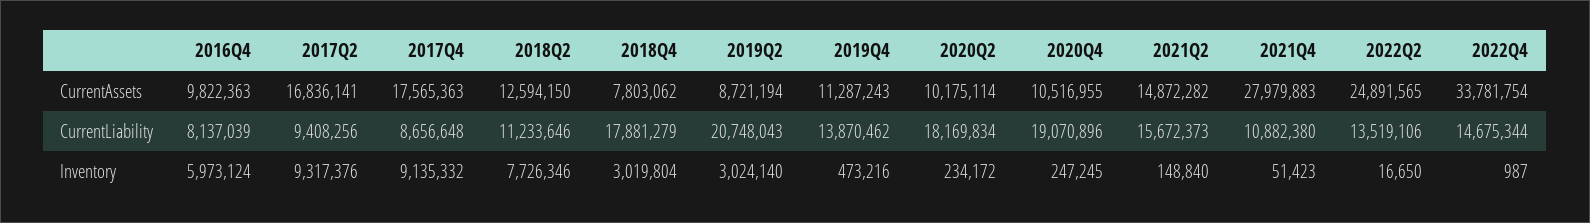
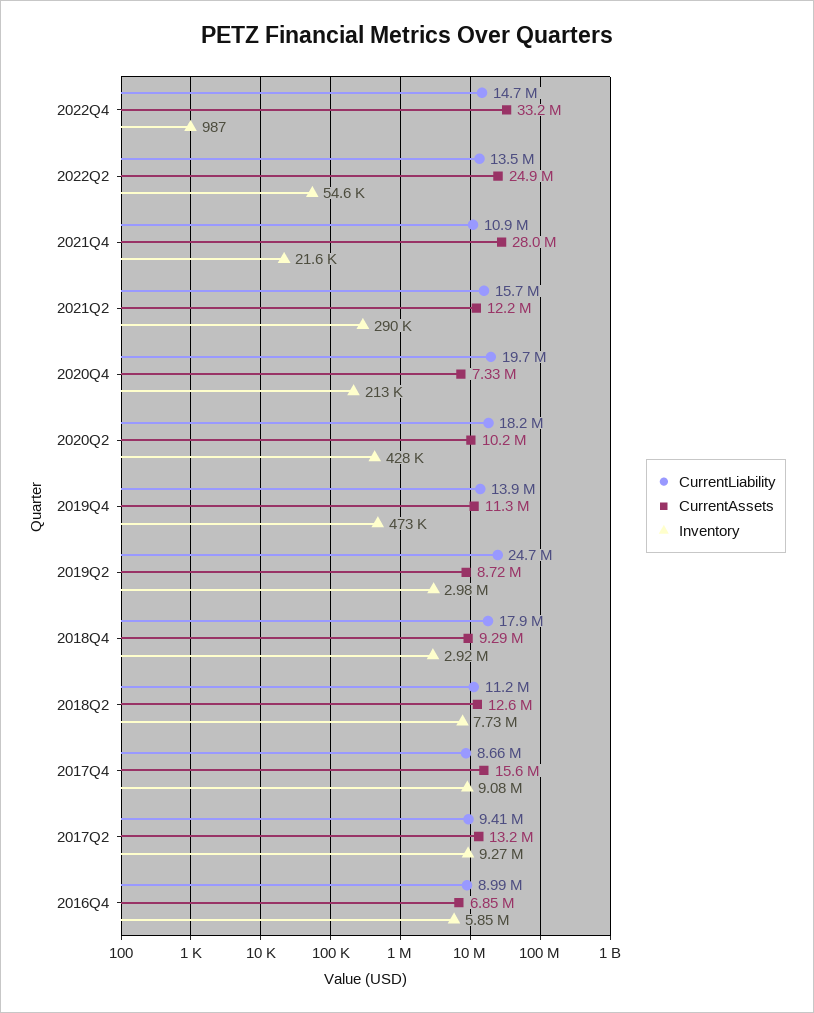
CurrentAssets, 2016Q4: 9822363 -> 6850000
CurrentAssets, 2017Q2: 16836141 -> 13200000
CurrentAssets, 2017Q4: 17565363 -> 15600000
CurrentAssets, 2018Q4: 7803062 -> 9290000
CurrentAssets, 2020Q4: 10516955 -> 7330000
CurrentAssets, 2021Q2: 14872282 -> 12200000
CurrentAssets, 2022Q4: 33781754 -> 33200000
CurrentLiability, 2016Q4: 8137039 -> 8990000
CurrentLiability, 2019Q2: 20748043 -> 24700000
CurrentLiability, 2020Q4: 19070896 -> 19700000
Inventory, 2016Q4: 5973124 -> 5850000
Inventory, 2017Q2: 9317376 -> 9270000
Inventory, 2017Q4: 9135332 -> 9080000
Inventory, 2018Q4: 3019804 -> 2920000
Inventory, 2019Q2: 3024140 -> 2980000
Inventory, 2020Q2: 234172 -> 428000
Inventory, 2020Q4: 247245 -> 213000
Inventory, 2021Q2: 148840 -> 290000
Inventory, 2021Q4: 51423 -> 21600
Inventory, 2022Q2: 16650 -> 54600

